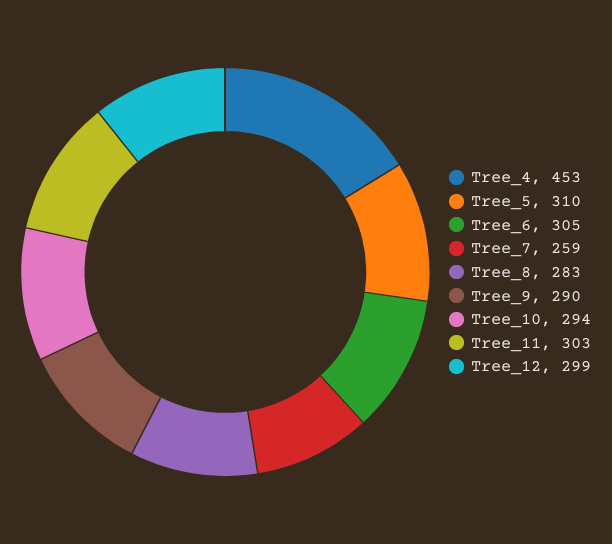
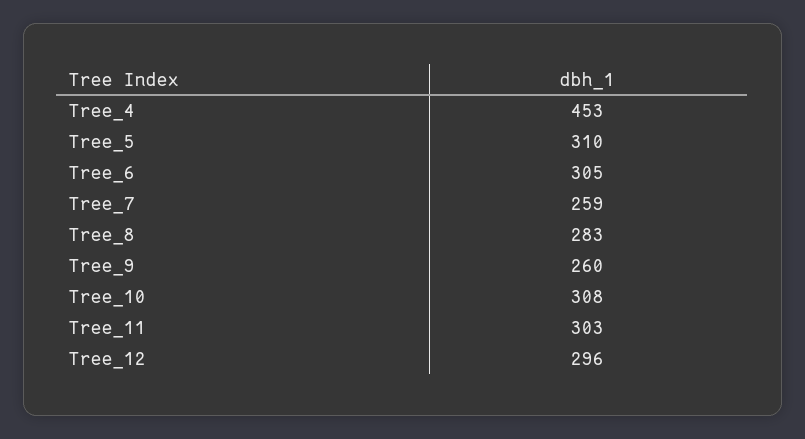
Tree_9: 290 -> 260
Tree_10: 294 -> 308
Tree_12: 299 -> 296

